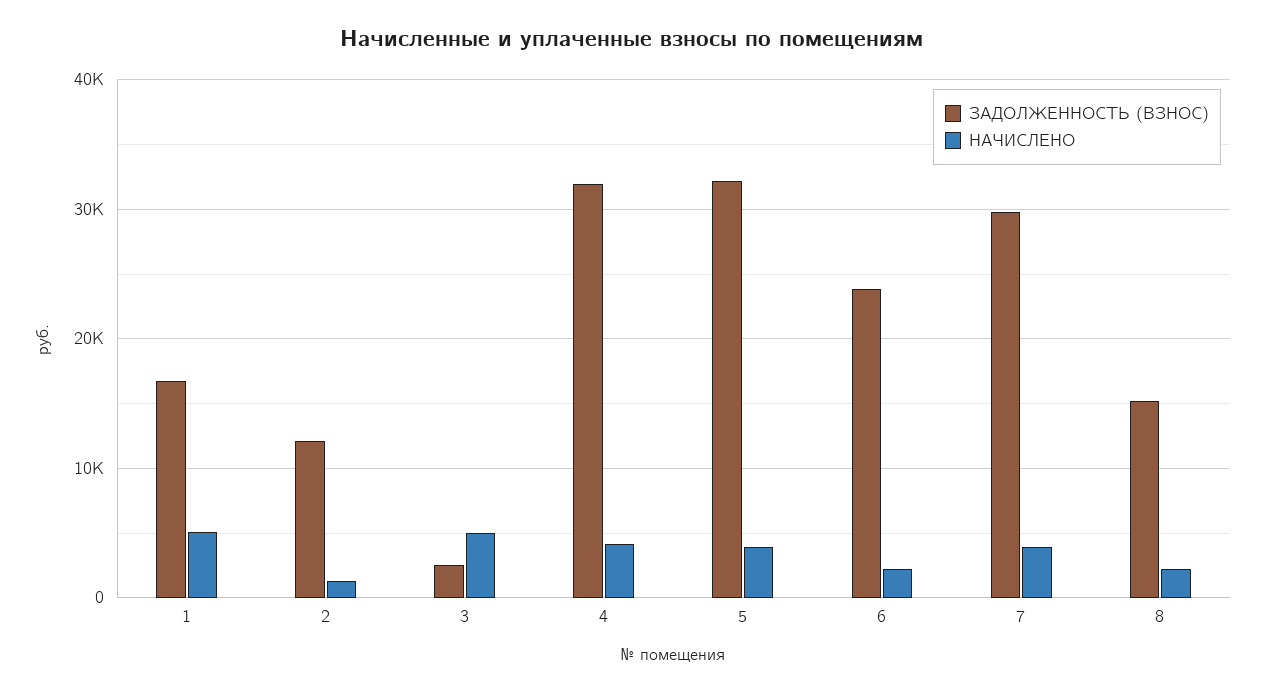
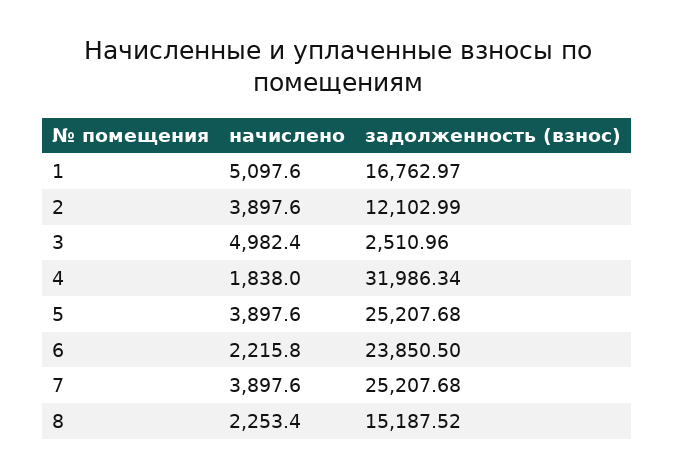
НАЧИСЛЕНО, 2: 1000 -> 3897.6
НАЧИСЛЕНО, 4: 4000 -> 1838
ЗАДОЛЖЕННОСТЬ (ВЗНОС), 5: 32000 -> 25207.68
ЗАДОЛЖЕННОСТЬ (ВЗНОС), 7: 30000 -> 25207.68

